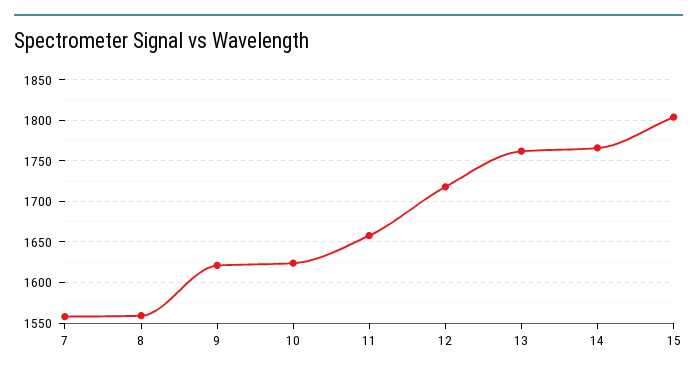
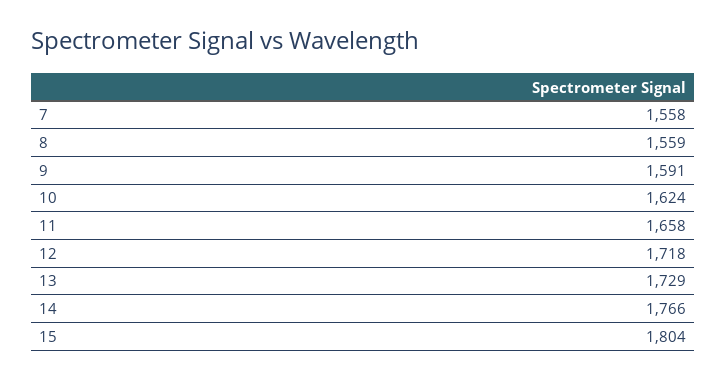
9: 1620 -> 1591
13: 1760 -> 1729

